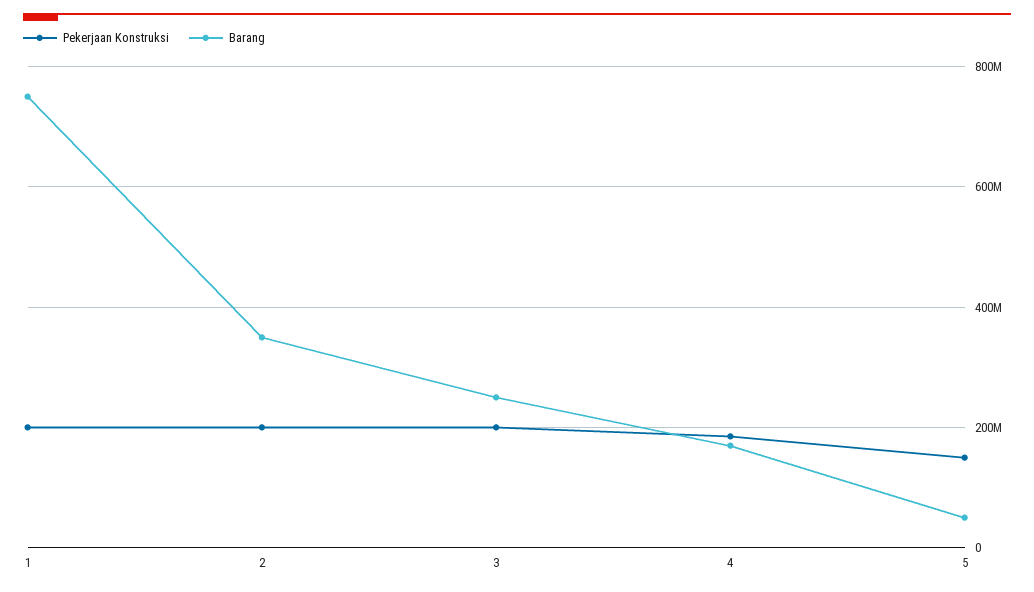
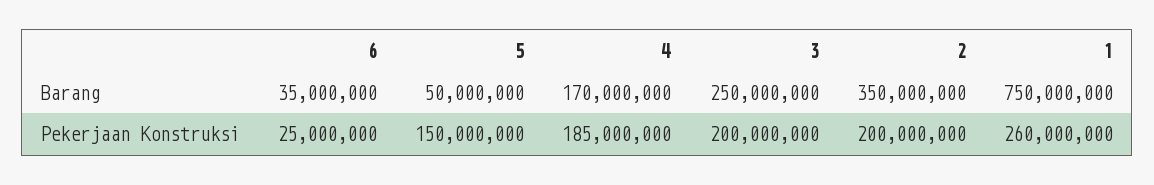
Pekerjaan Konstruksi, 1: 200000000 -> 260000000
Barang, 6: none -> 35000000
Pekerjaan Konstruksi, 6: none -> 25000000

